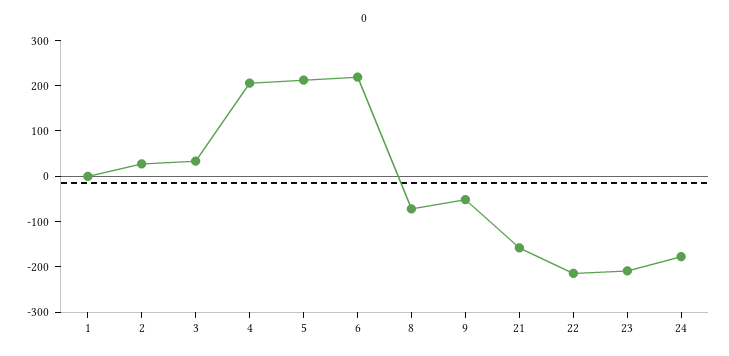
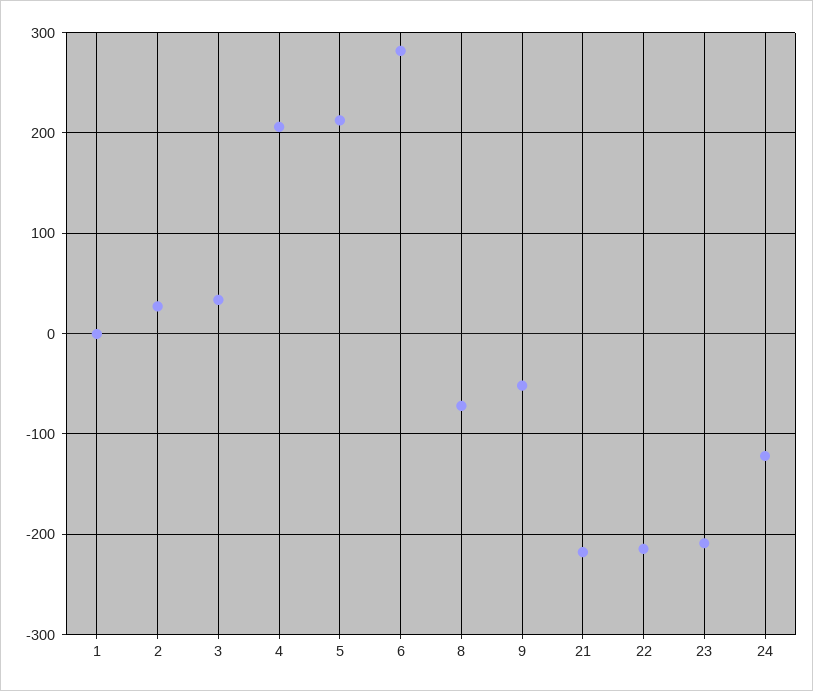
6: 220 -> 280
21: -160 -> -220
24: -180 -> -120

